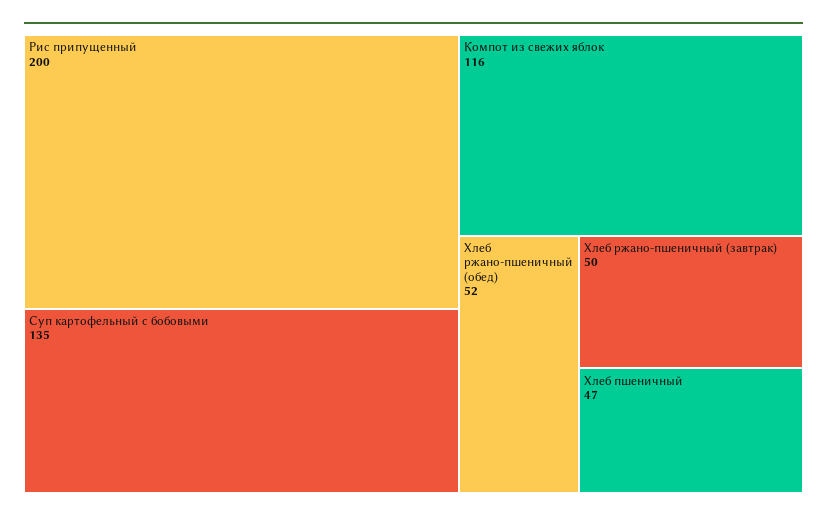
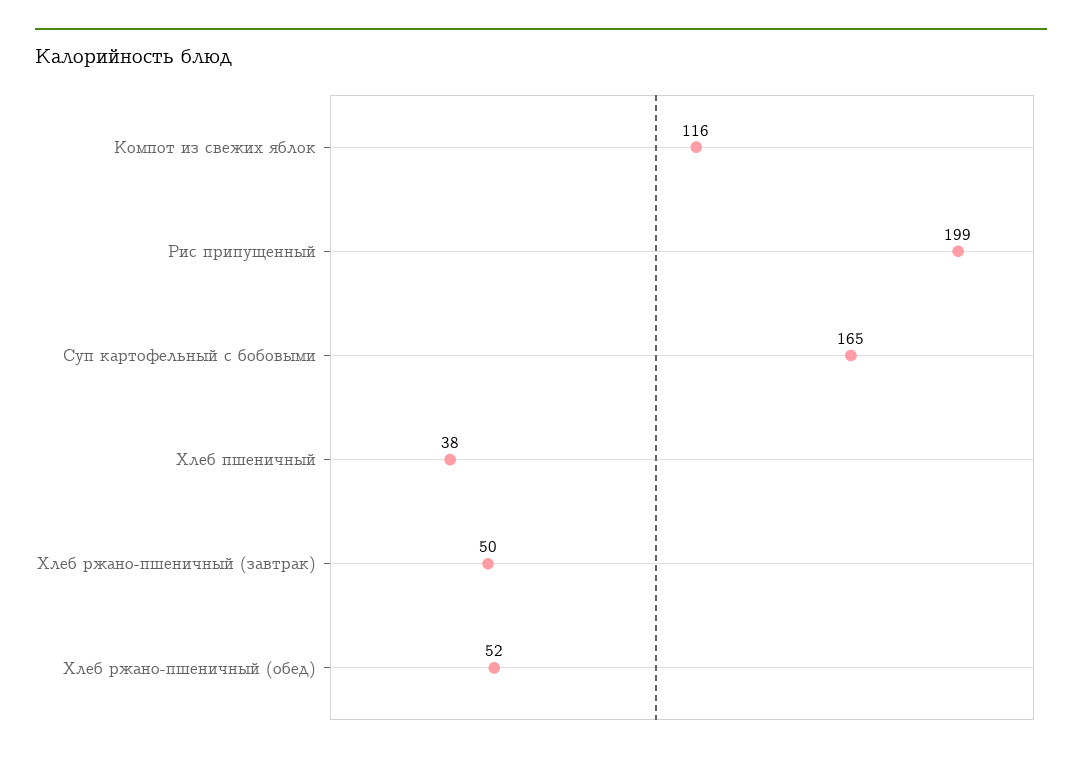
Рис припущенный: 200 -> 199
Суп картофельный с бобовыми: 135 -> 165
Хлеб пшеничный: 47 -> 38

